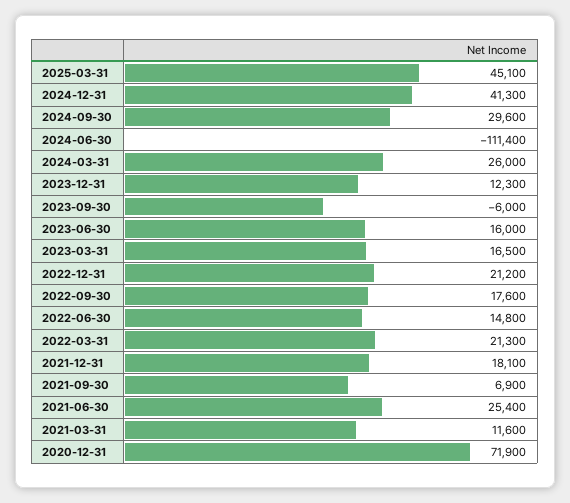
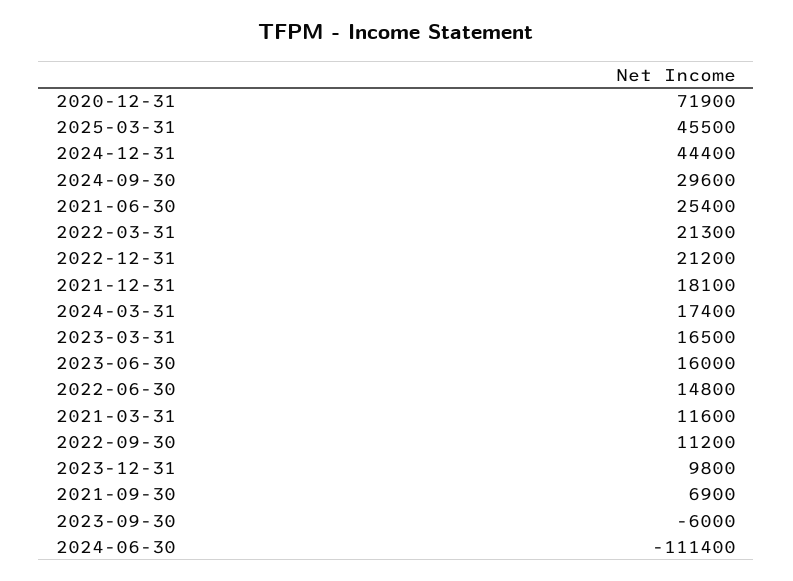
2025-03-31: 45100 -> 45500
2024-12-31: 41300 -> 44400
2024-03-31: 26000 -> 17400
2023-12-31: 12300 -> 9800
2022-09-30: 17600 -> 11200

